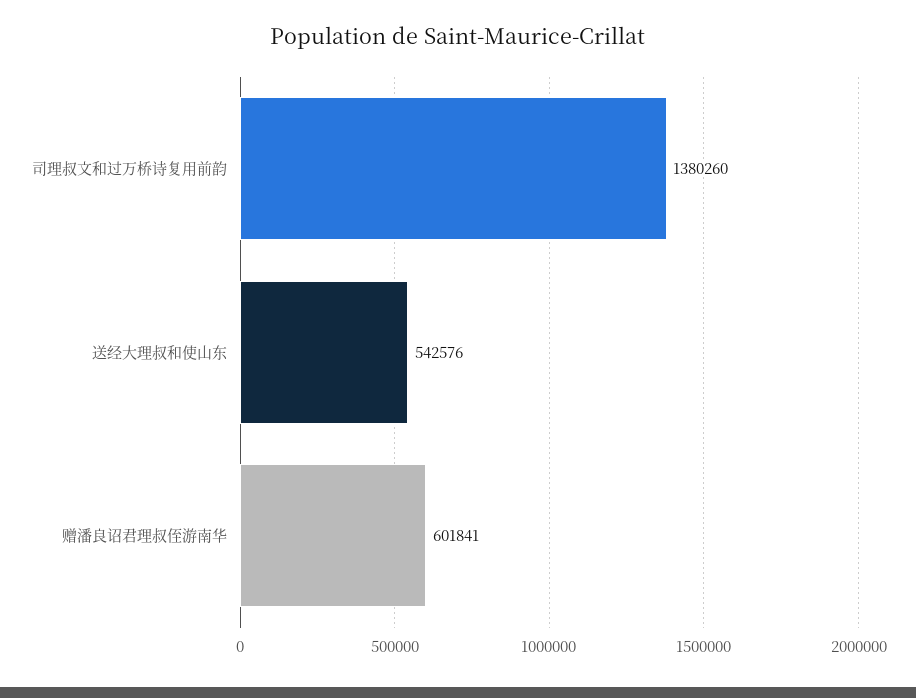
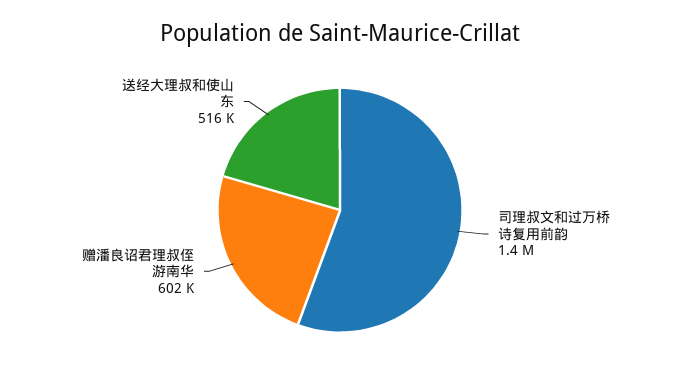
送经大理叔和使山东: 542576 -> 516000

